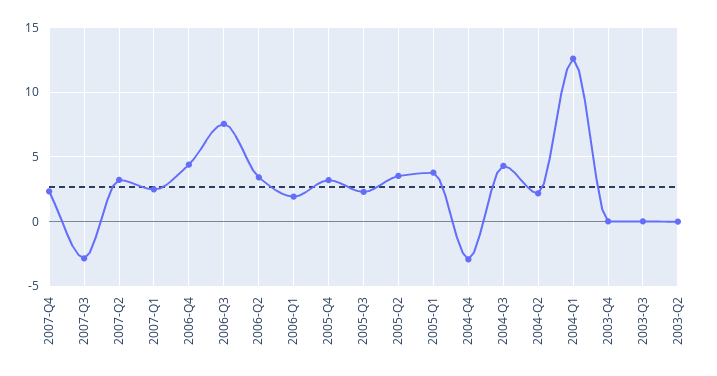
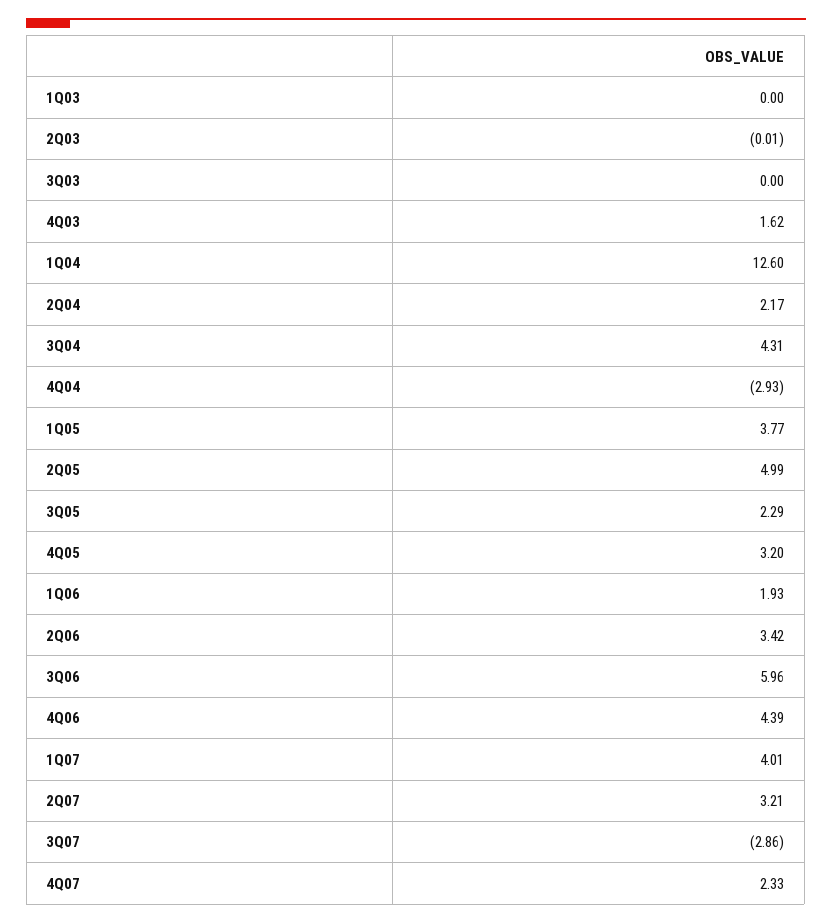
2007-Q1: 2.5 -> 4.01
2006-Q3: 7.5 -> 5.96
2005-Q2: 3.5 -> 4.99
2003-Q4: 0 -> 1.62
1Q03: none -> 0

